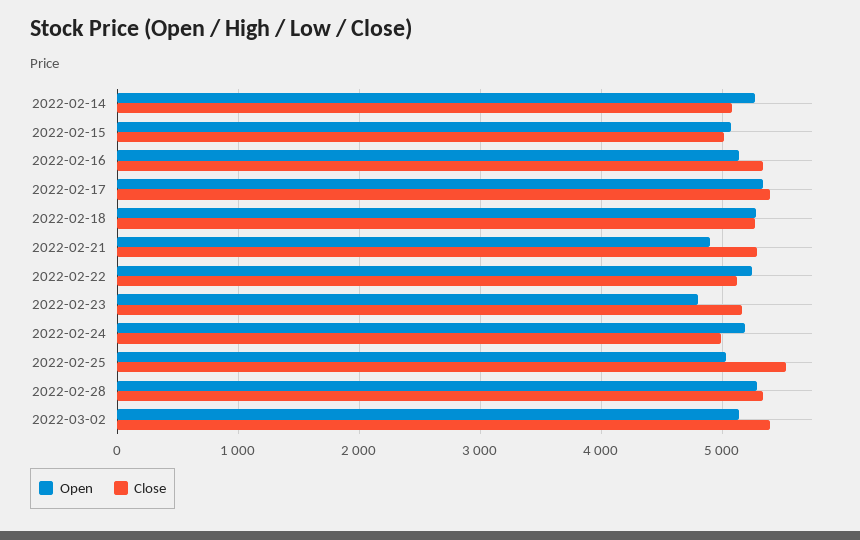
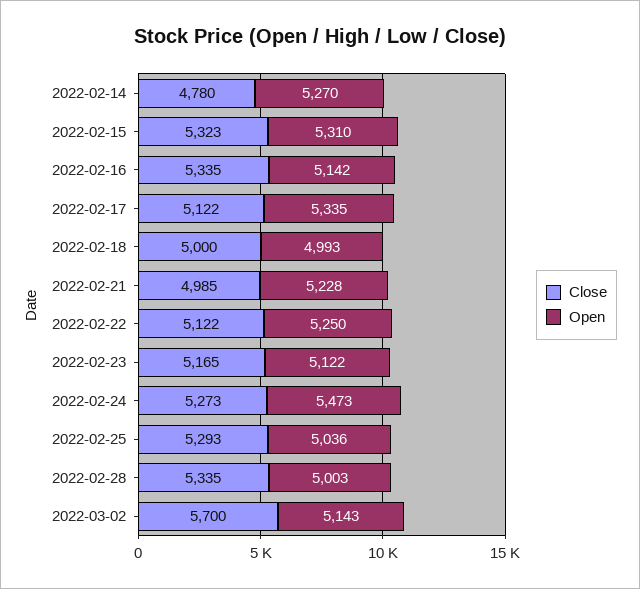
Close, 2022-02-14: 5100 -> 4780
Open, 2022-02-15: 5100 -> 5310
Close, 2022-02-15: 5000 -> 5323
Close, 2022-02-17: 5400 -> 5122
Open, 2022-02-18: 5300 -> 4993
Close, 2022-02-18: 5300 -> 5000
Open, 2022-02-21: 4900 -> 5228
Close, 2022-02-21: 5300 -> 4985
Open, 2022-02-23: 4800 -> 5122
Open, 2022-02-24: 5200 -> 5473
Close, 2022-02-24: 5000 -> 5273
Close, 2022-02-25: 5500 -> 5293
Open, 2022-02-28: 5300 -> 5003
Close, 2022-03-02: 5400 -> 5700

